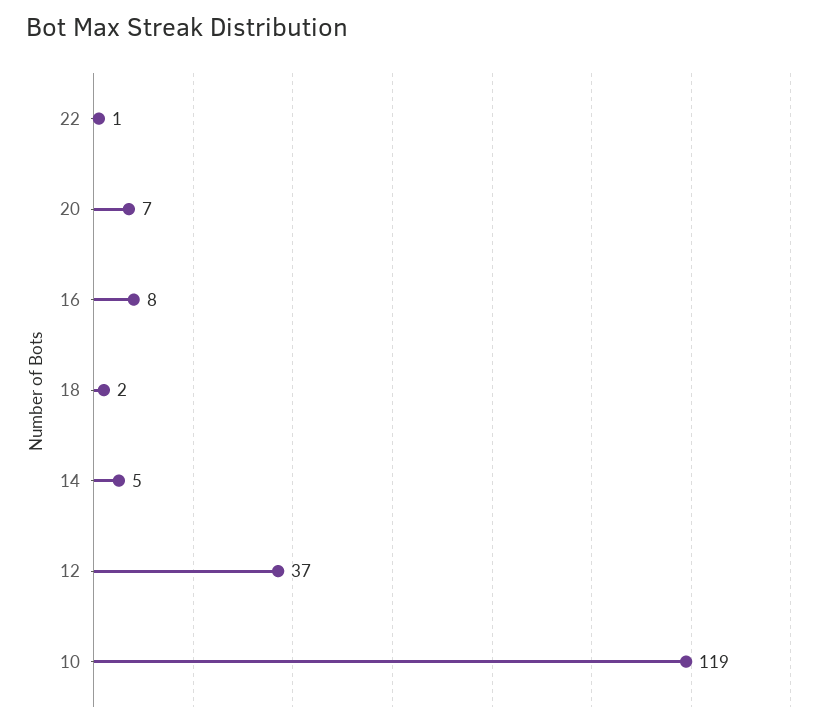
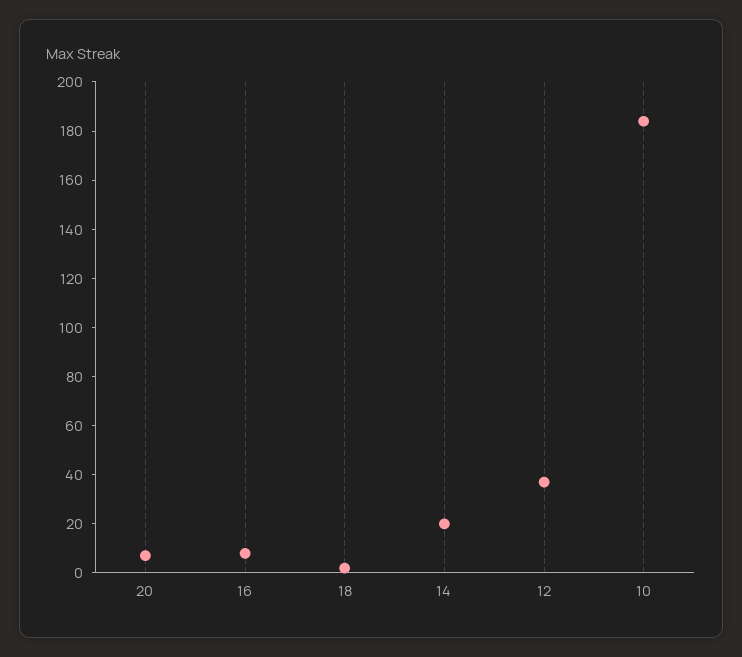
22: 1 -> none
14: 5 -> 20
10: 119 -> 185

